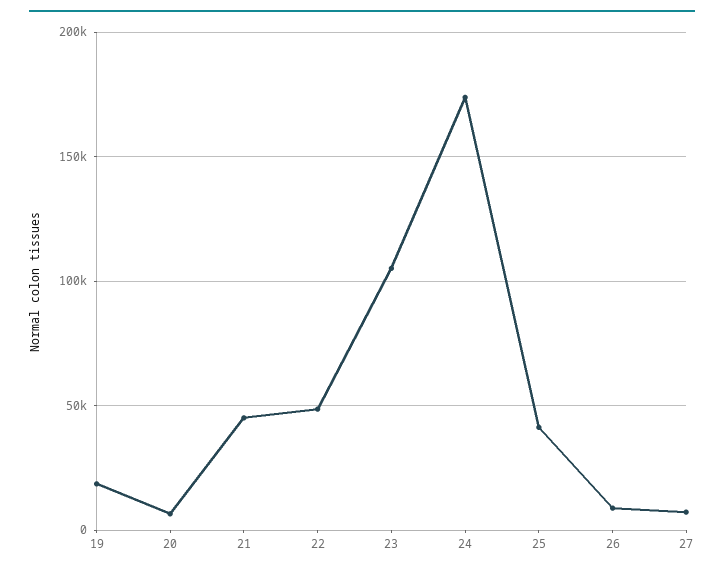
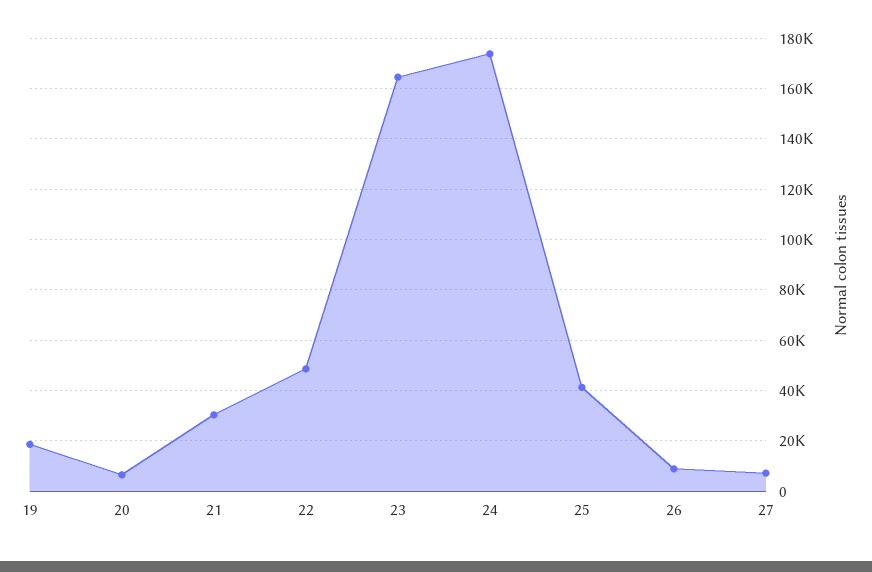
21: 45000 -> 30000
23: 105000 -> 165000

